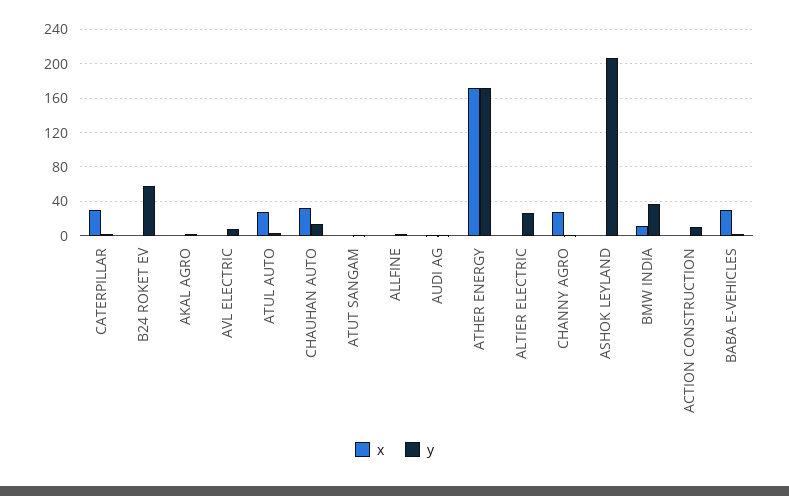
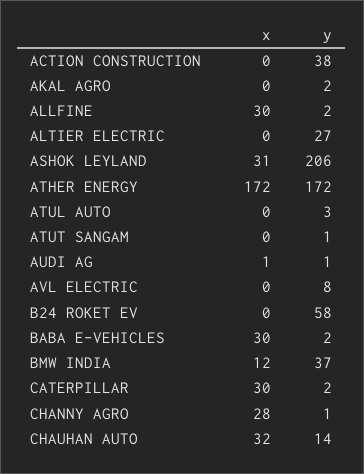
x, ATUL AUTO: 30 -> 0
x, ALLFINE: 0 -> 30
x, ASHOK LEYLAND: 0 -> 31
y, ACTION CONSTRUCTION: 10 -> 38

